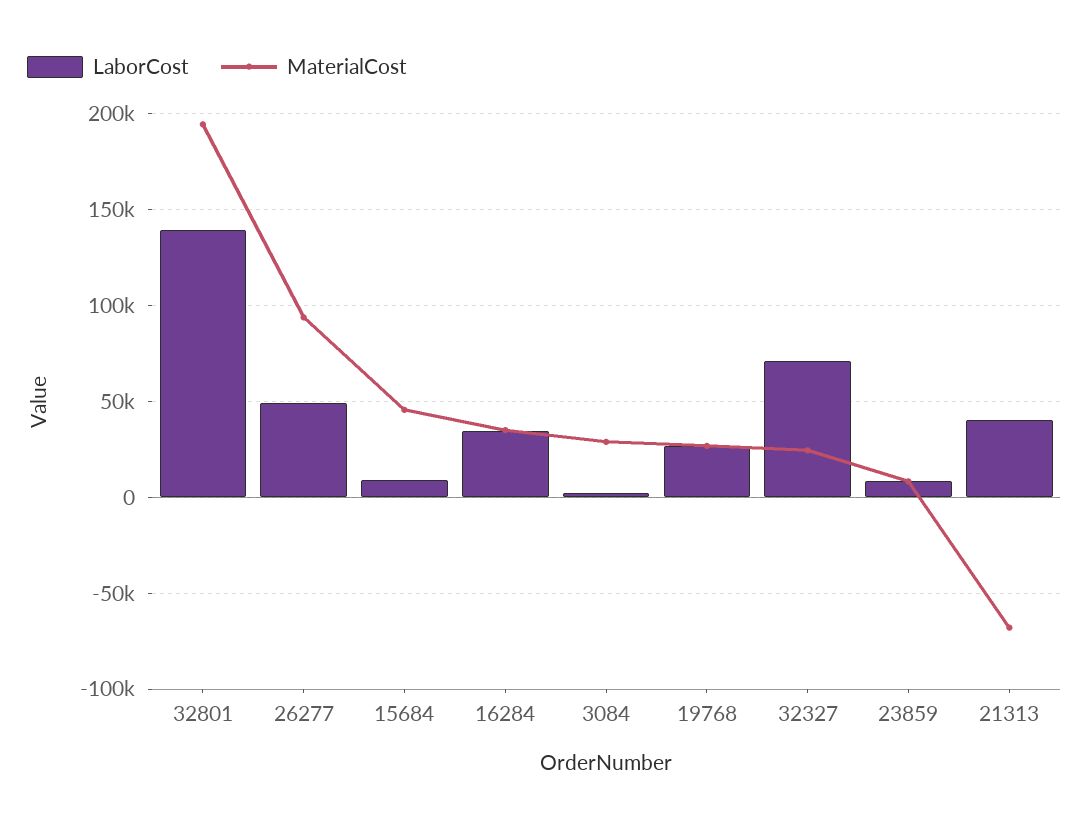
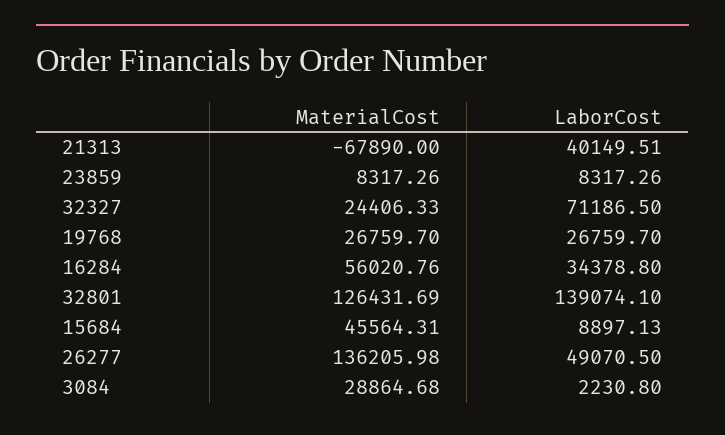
MaterialCost, 32801: 195000 -> 126431.69
MaterialCost, 26277: 95000 -> 136205.98
MaterialCost, 16284: 35000 -> 56020.76

